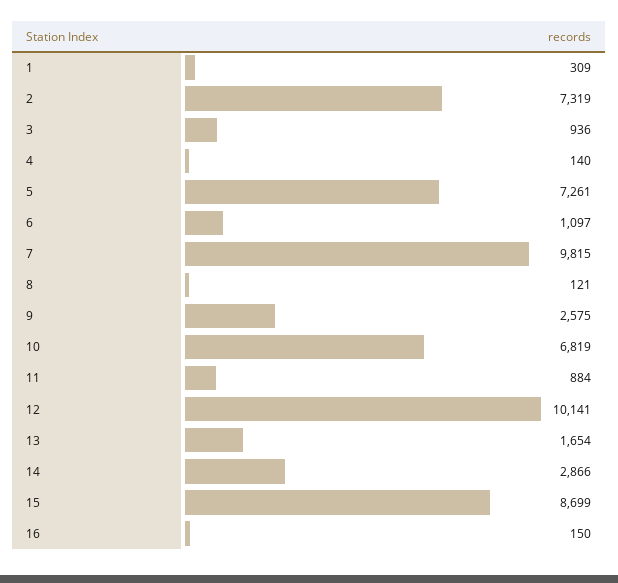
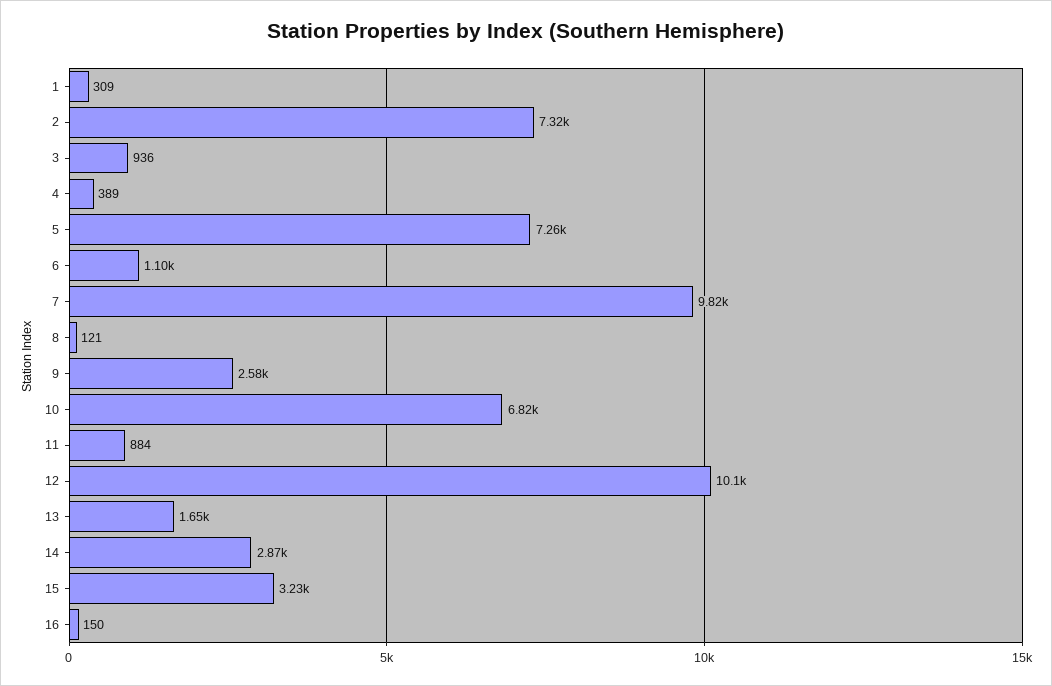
4: 140 -> 389
15: 8699 -> 3230

